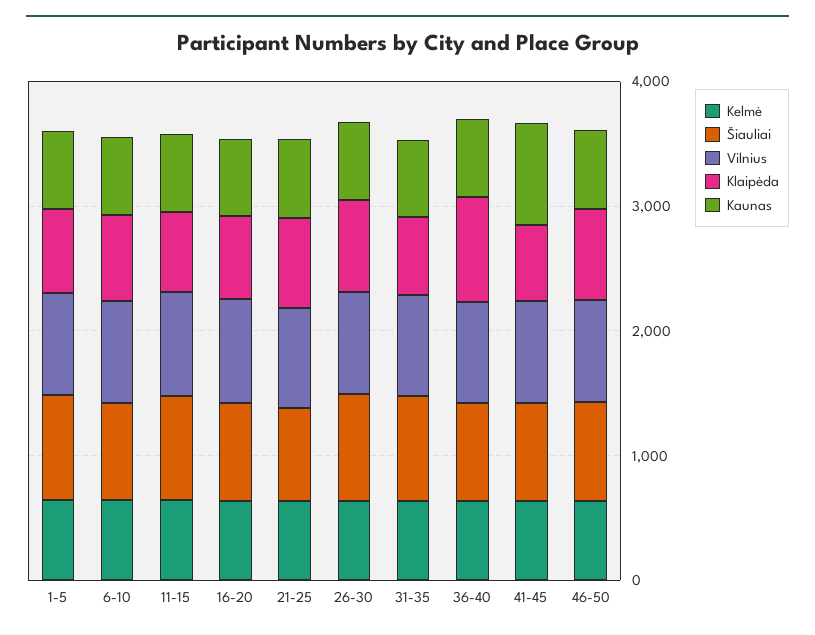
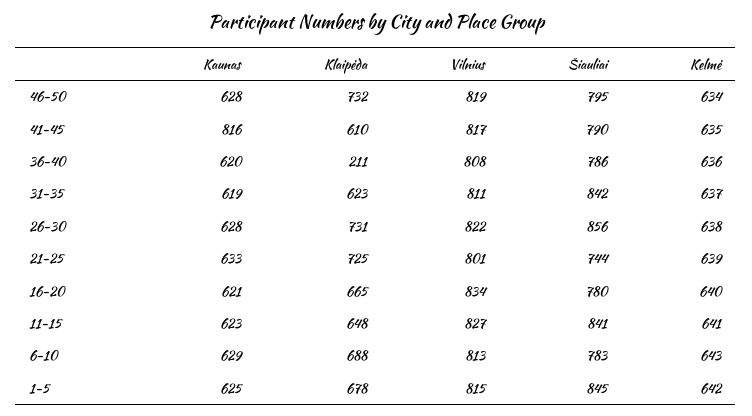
Klaipėda, 36-40: 800 -> 211

